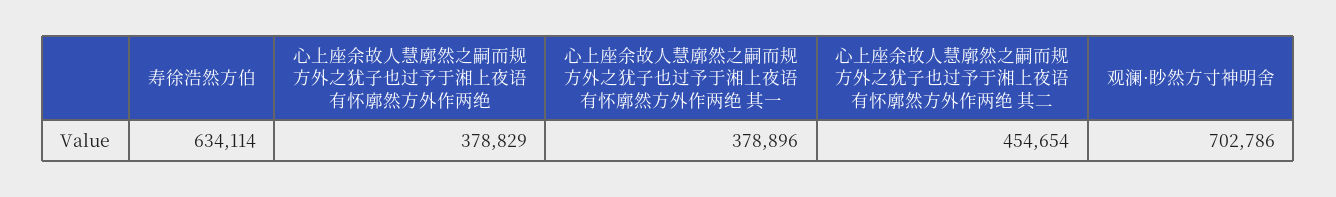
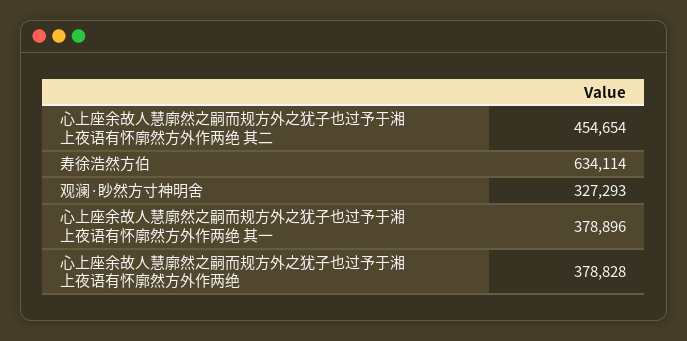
心上座余故人慧廓然之嗣而规方外之犹子也过予于湘上夜语有怀廓然方外作两绝: 378829 -> 378828
观澜·眇然方寸神明舍: 702786 -> 327293

